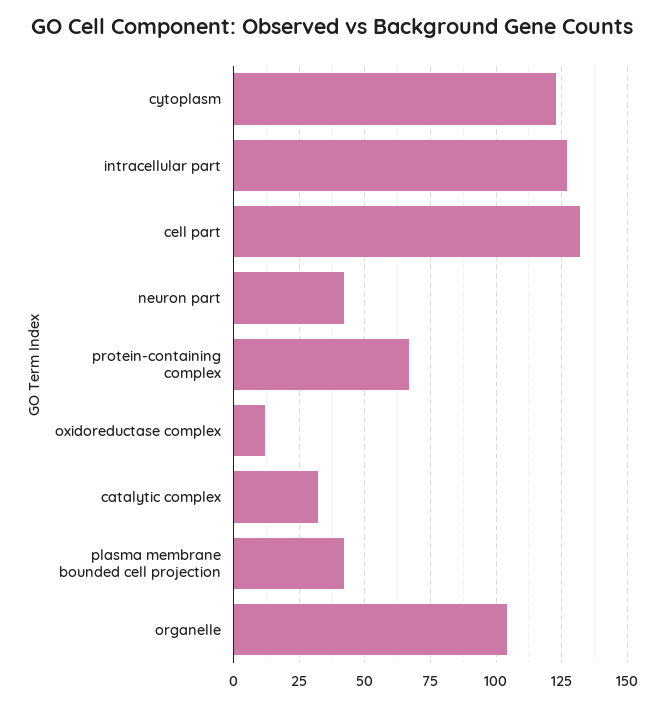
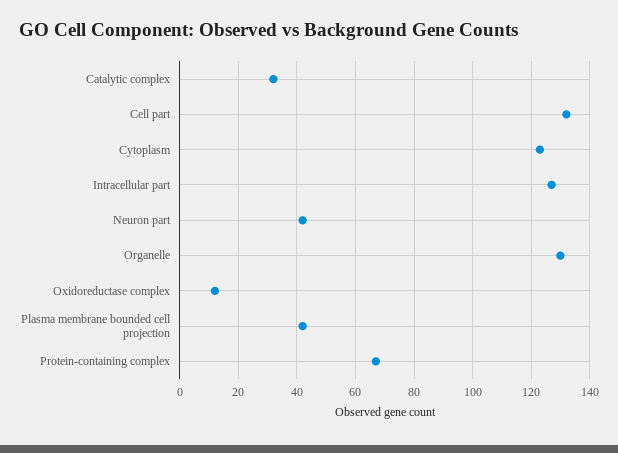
organelle: 105 -> 130

